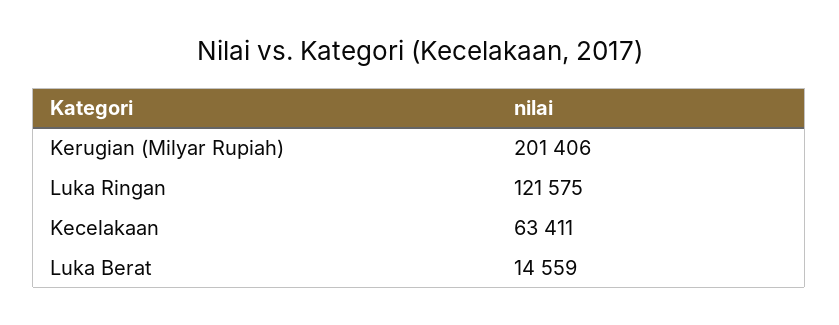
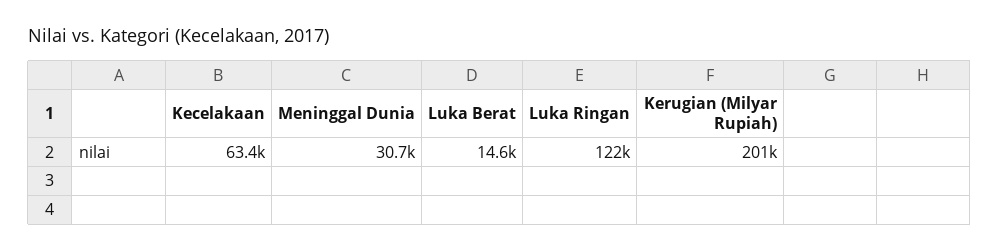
Meninggal Dunia: none -> 30700

